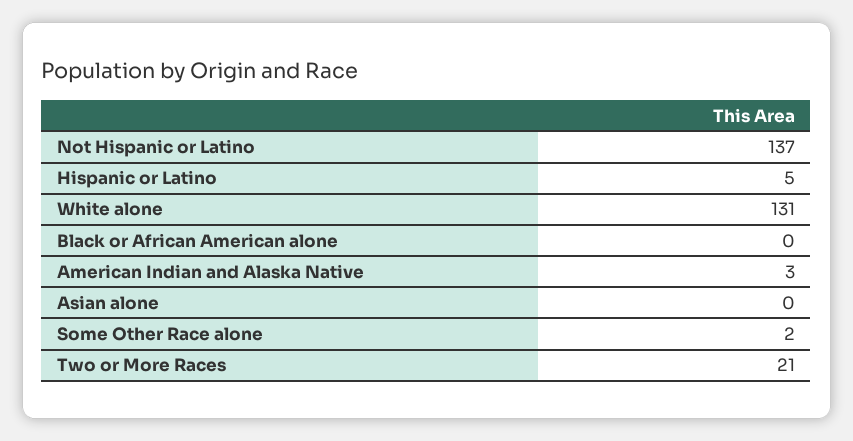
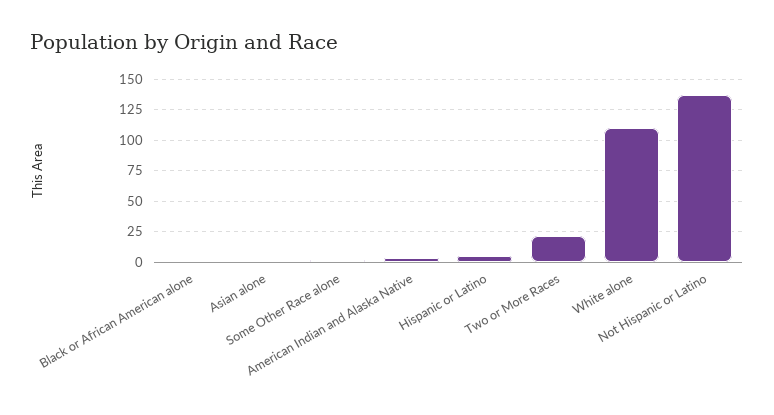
White alone: 131 -> 110

